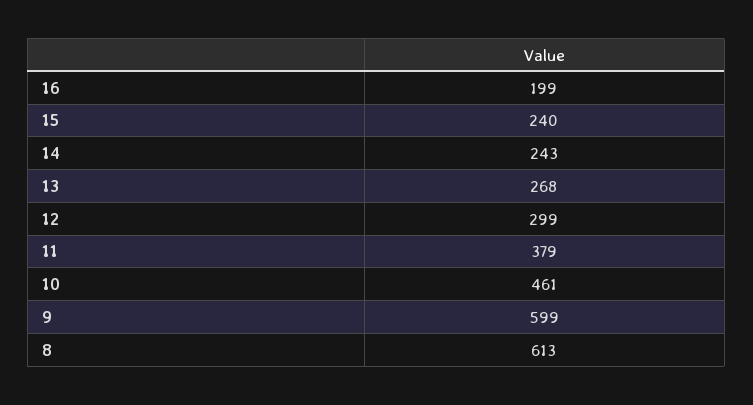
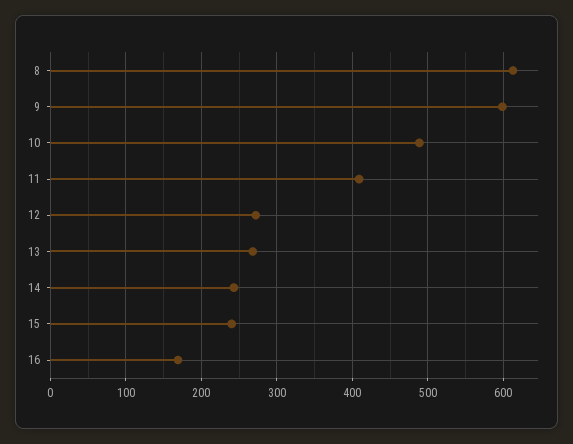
16: 199 -> 170
12: 299 -> 270
11: 379 -> 410
10: 461 -> 490

